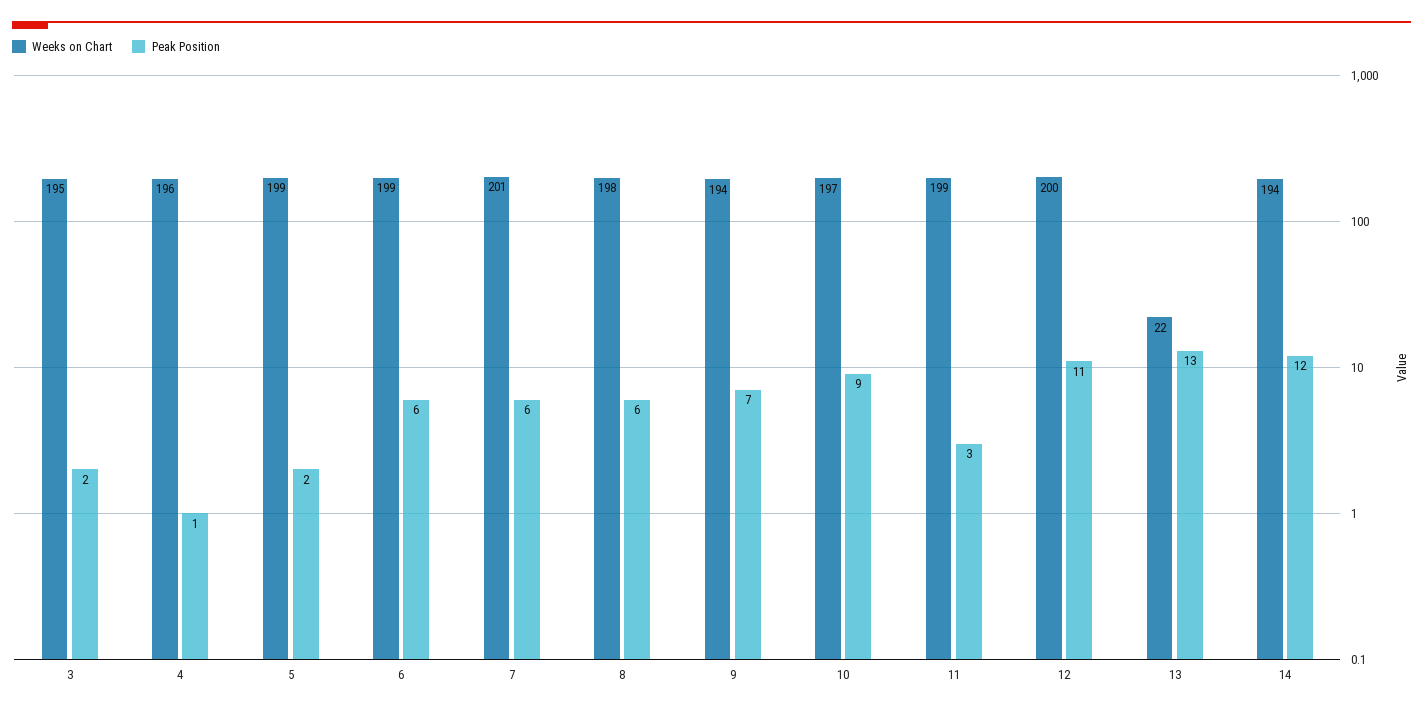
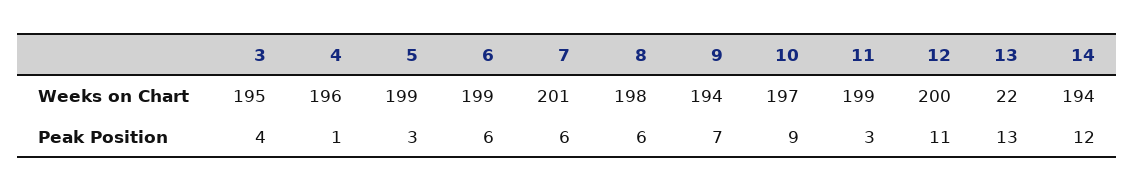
Peak Position, 3: 2 -> 4
Peak Position, 5: 2 -> 3

